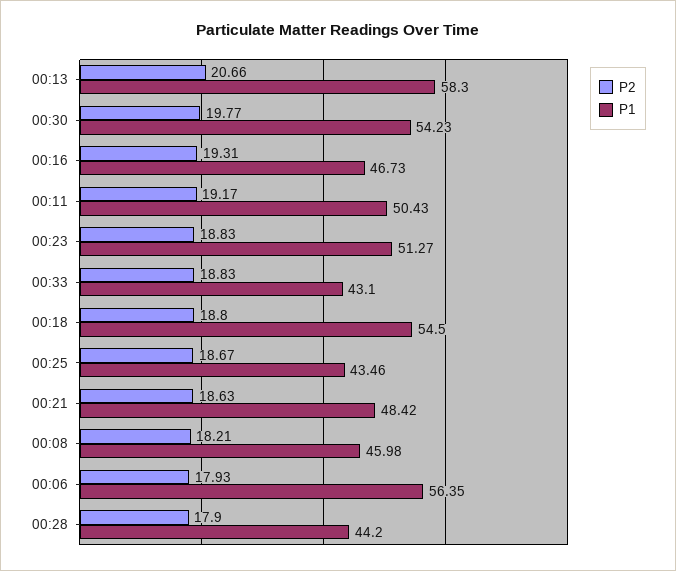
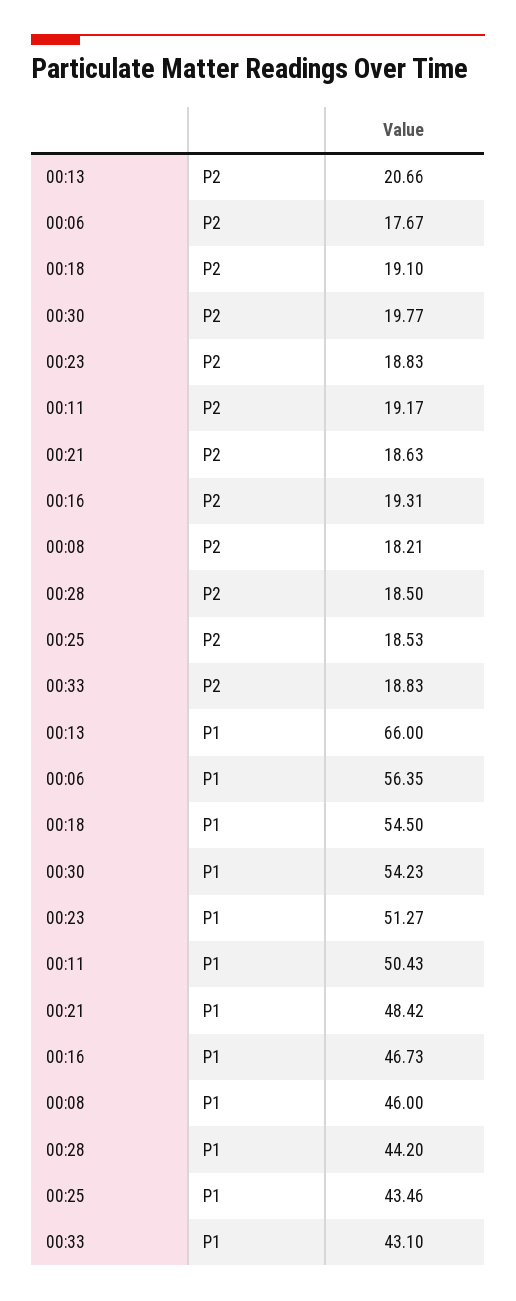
P1, 00:13: 58.3 -> 66
P2, 00:18: 18.8 -> 19.1
P2, 00:25: 18.67 -> 18.53
P1, 00:08: 45.98 -> 46
P2, 00:06: 17.93 -> 17.67
P2, 00:28: 17.9 -> 18.5

